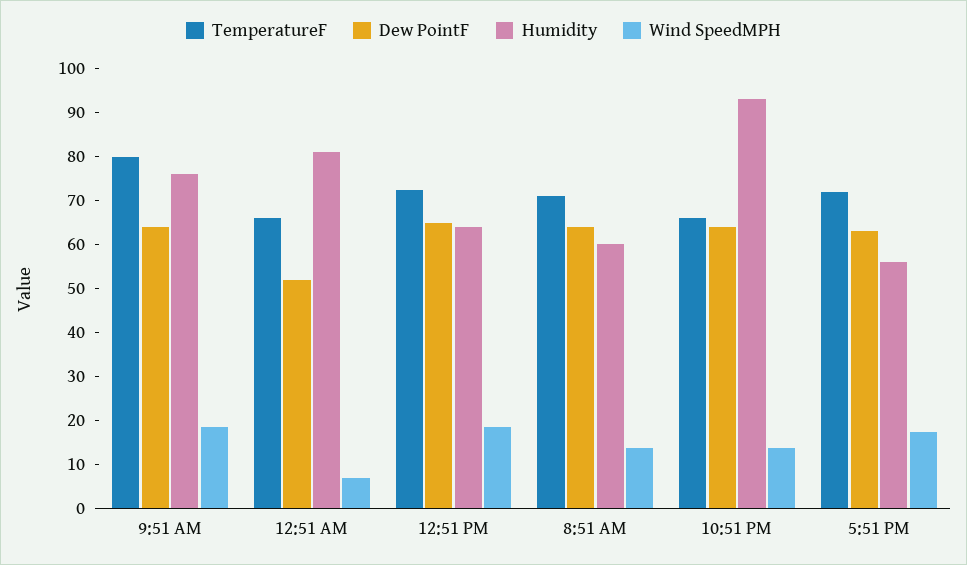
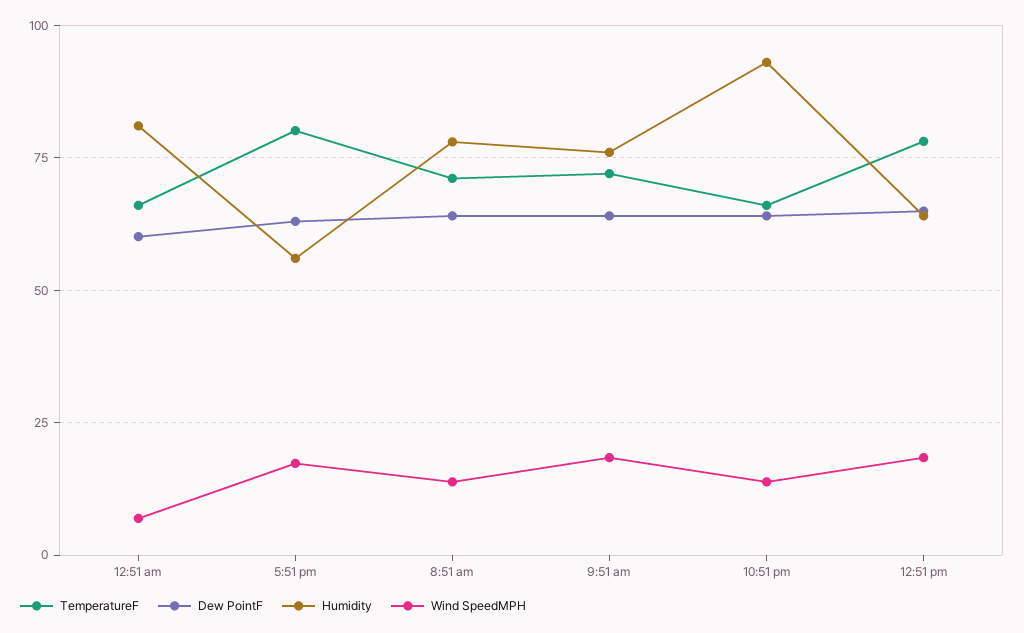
TemperatureF, 9:51 AM: 80 -> 72.5
Dew PointF, 12:51 AM: 52 -> 60
TemperatureF, 12:51 PM: 72 -> 77.5
Humidity, 8:51 AM: 60 -> 77.5
TemperatureF, 5:51 PM: 72 -> 80

